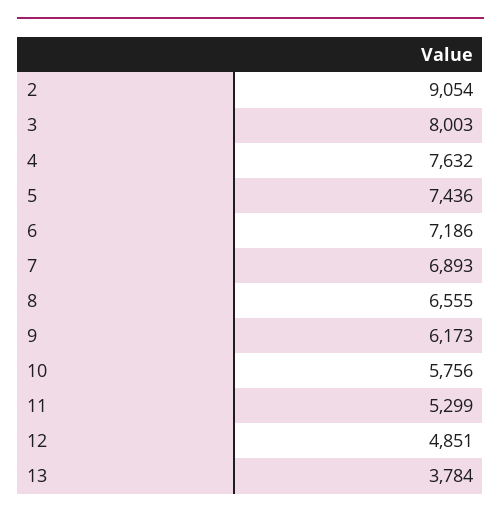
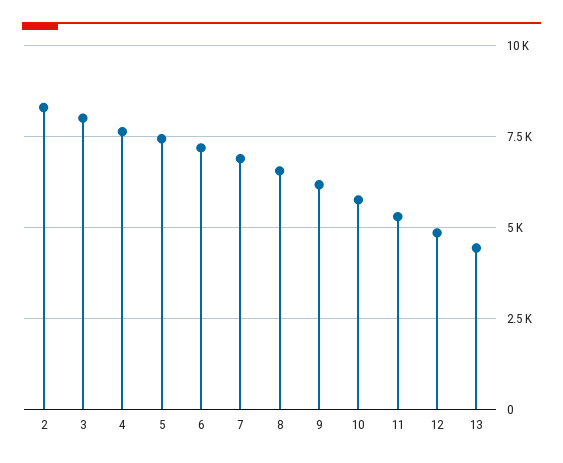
2: 9054 -> 8250
13: 3784 -> 4500

